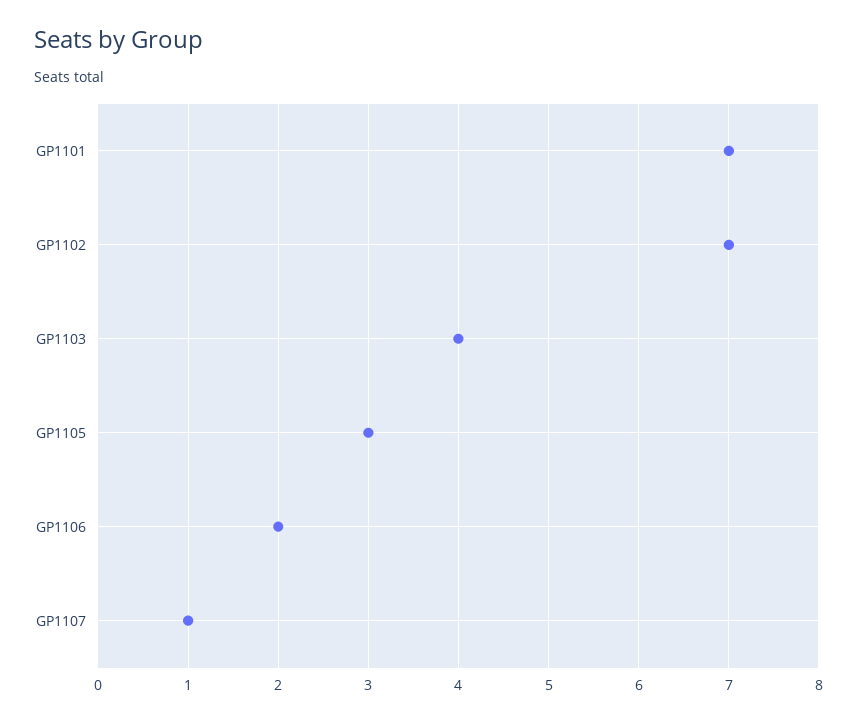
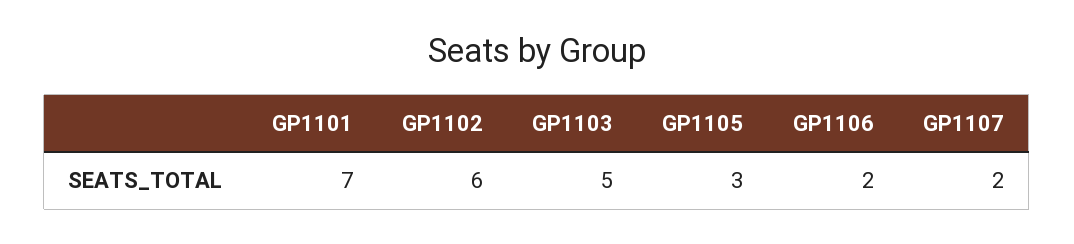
GP1102: 7 -> 6
GP1103: 4 -> 5
GP1107: 1 -> 2

